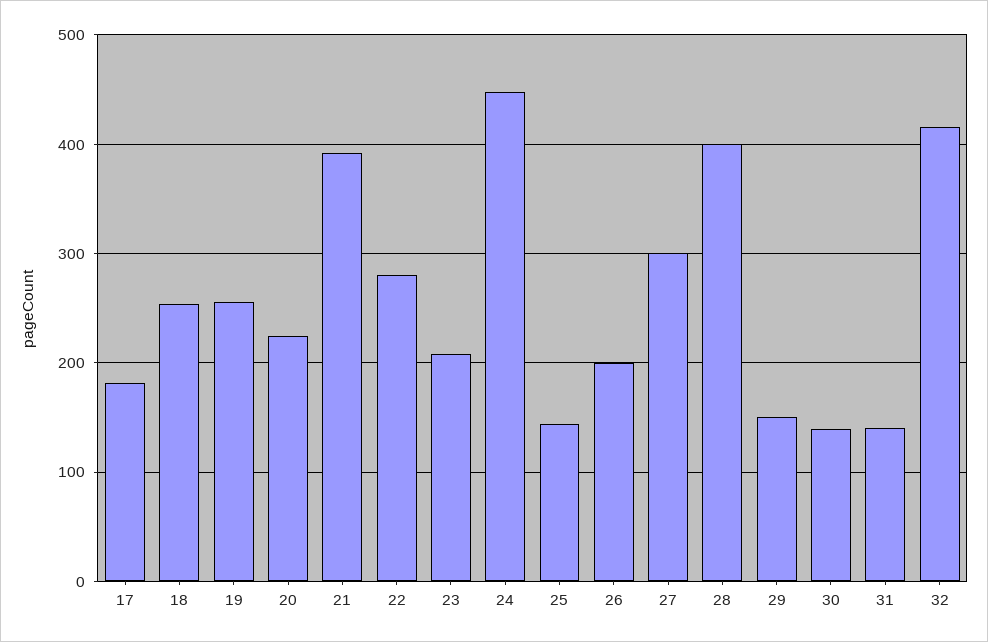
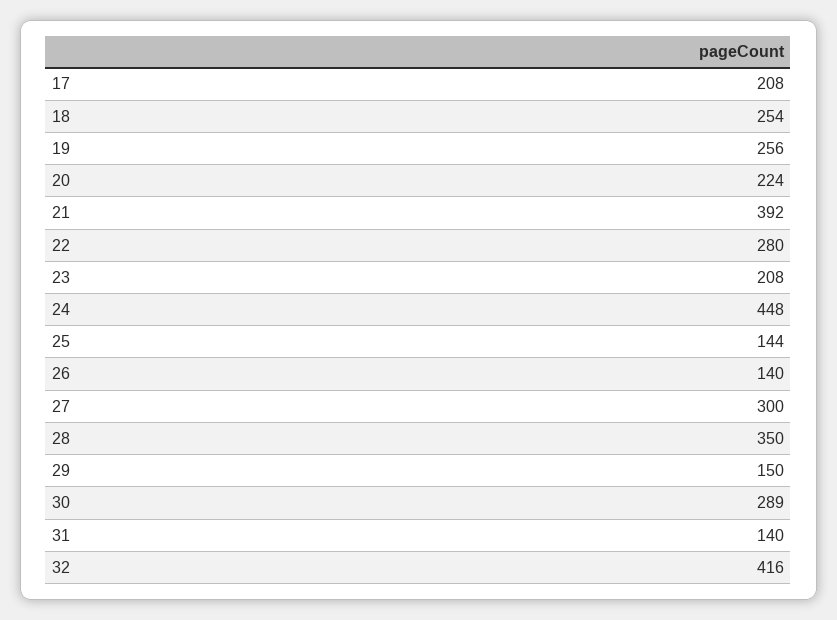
17: 180 -> 208
26: 200 -> 140
28: 400 -> 350
30: 140 -> 289

